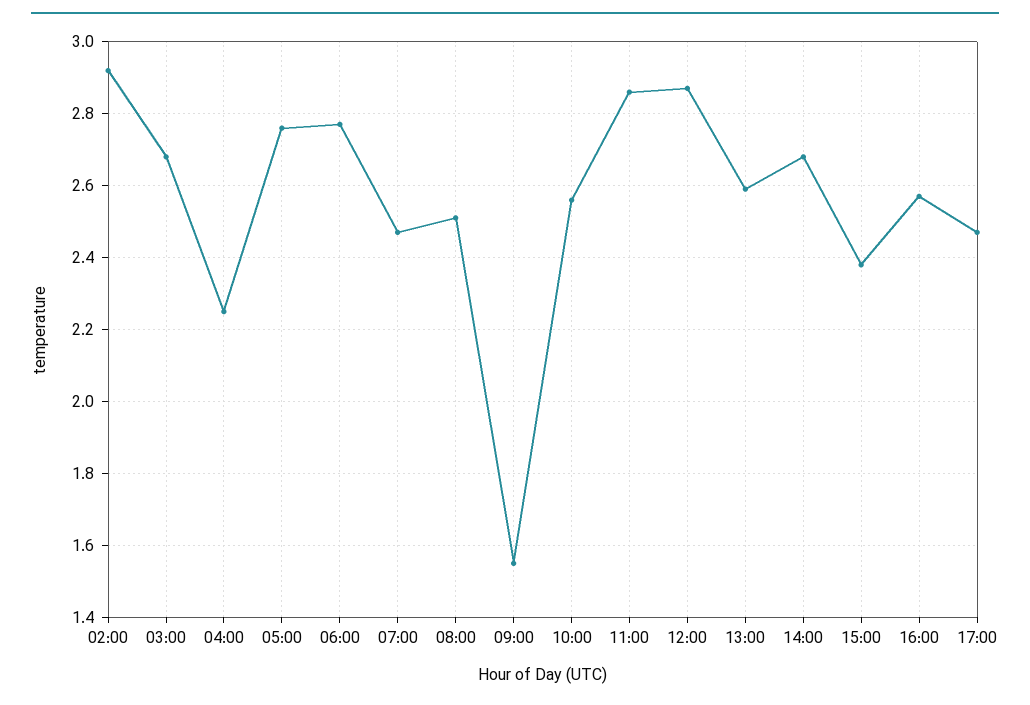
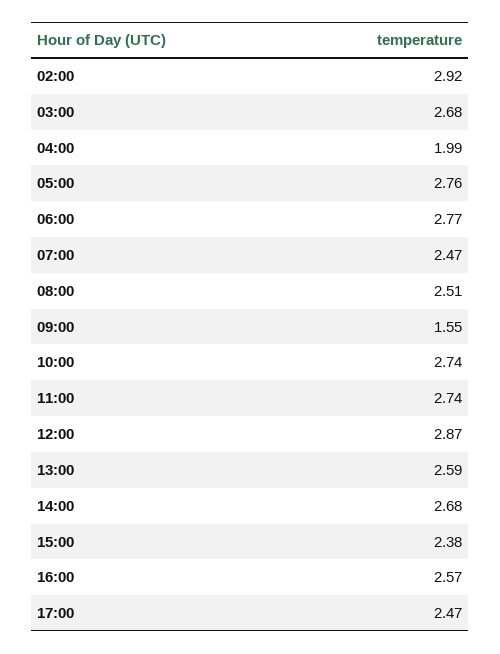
04:00: 2.25 -> 1.99
10:00: 2.55 -> 2.74
11:00: 2.85 -> 2.74

